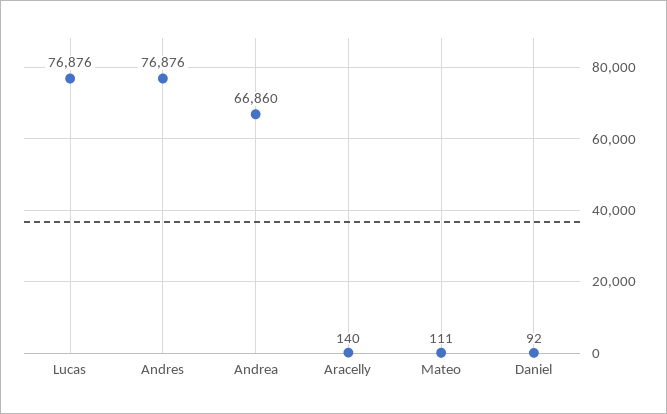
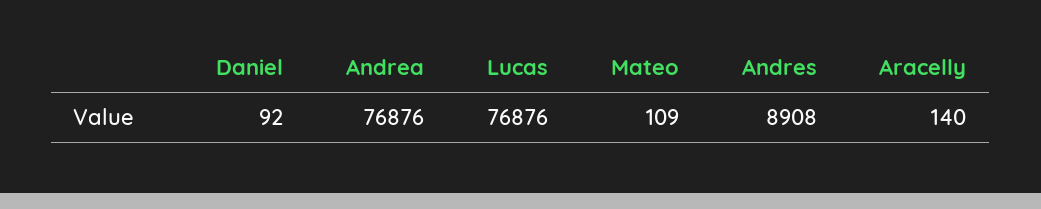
Andres: 76876 -> 8908
Andrea: 66860 -> 76876
Mateo: 111 -> 109

